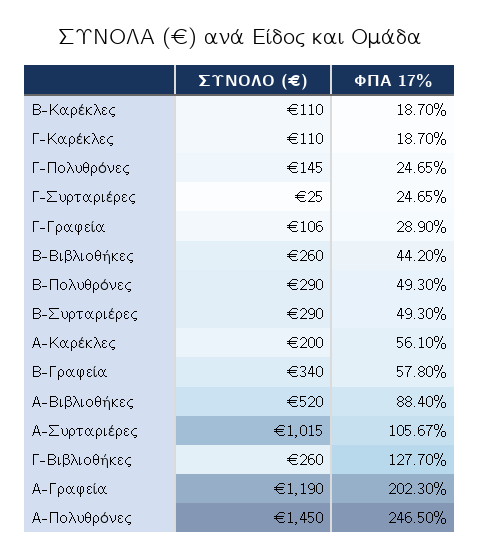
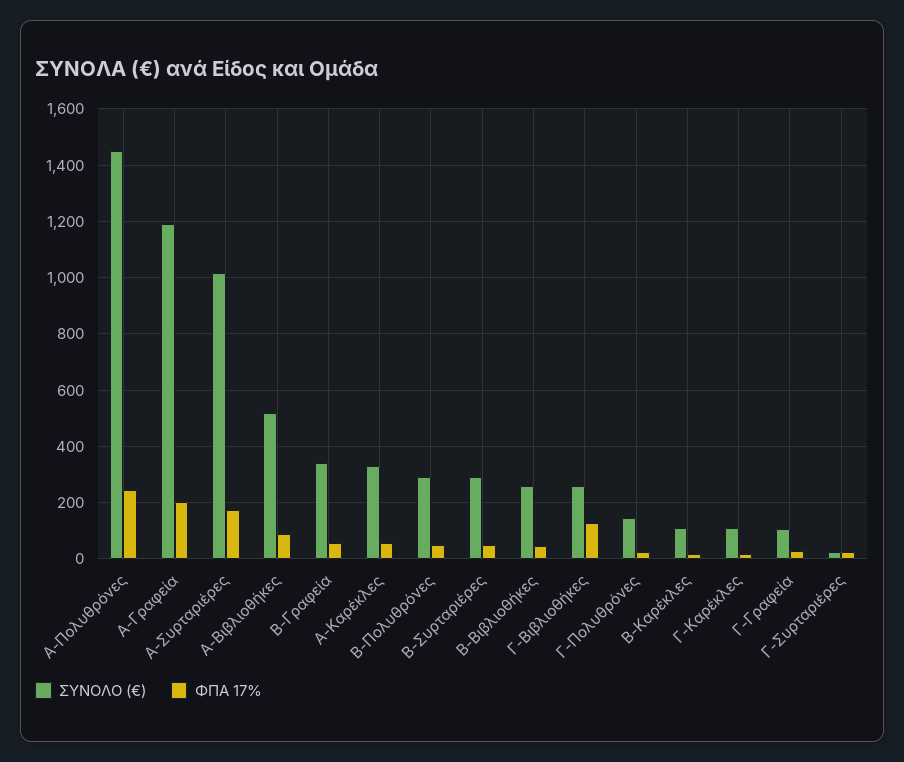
ΣΥΝΟΛΟ (€), Α-Καρέκλες: 200 -> 325
ΦΠΑ 17%, Α-Συρταριέρες: 105.67 -> 175

